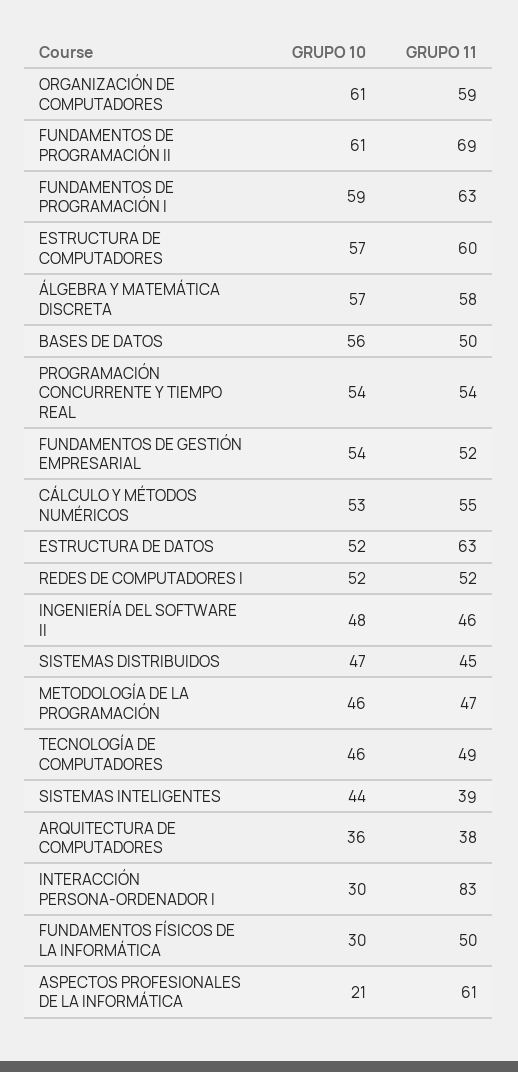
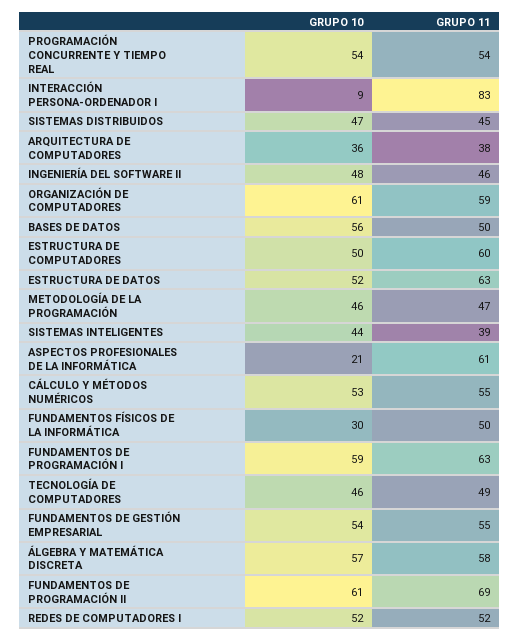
GRUPO 10, ESTRUCTURA DE COMPUTADORES: 57 -> 50
GRUPO 11, FUNDAMENTOS DE GESTIÓN EMPRESARIAL: 52 -> 55
GRUPO 10, INTERACCIÓN PERSONA-ORDENADOR I: 30 -> 9

